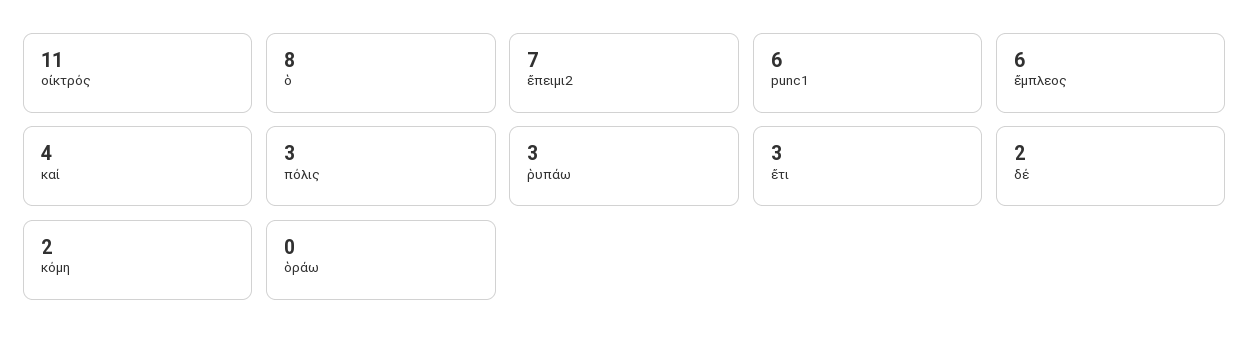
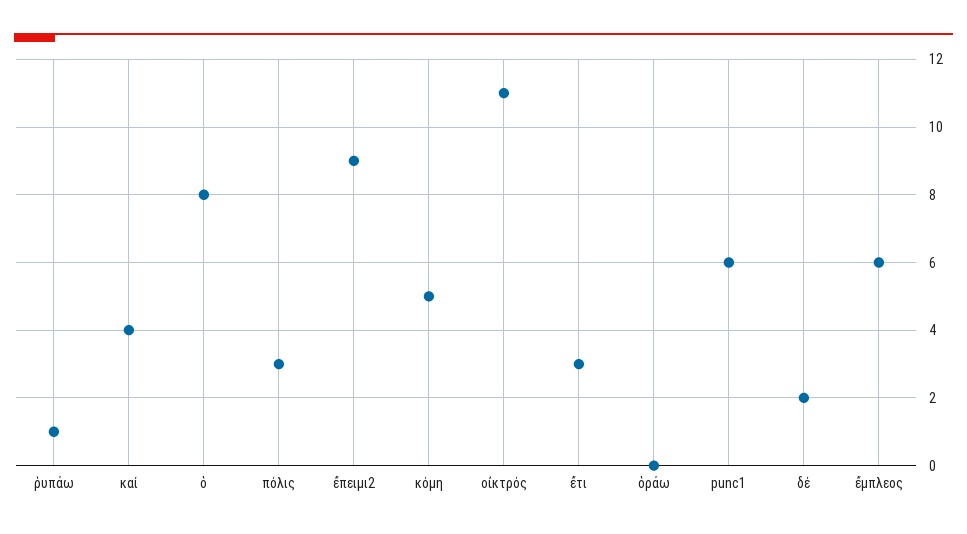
ἔπειμι2: 7 -> 9
ῥυπάω: 3 -> 1
κόμη: 2 -> 5

